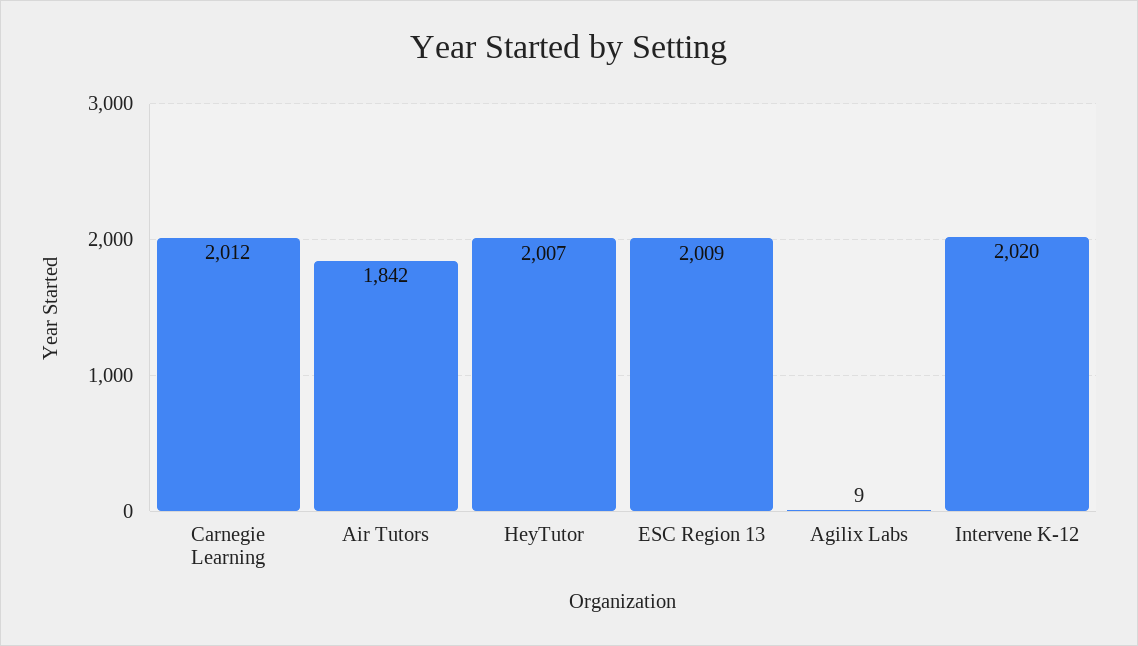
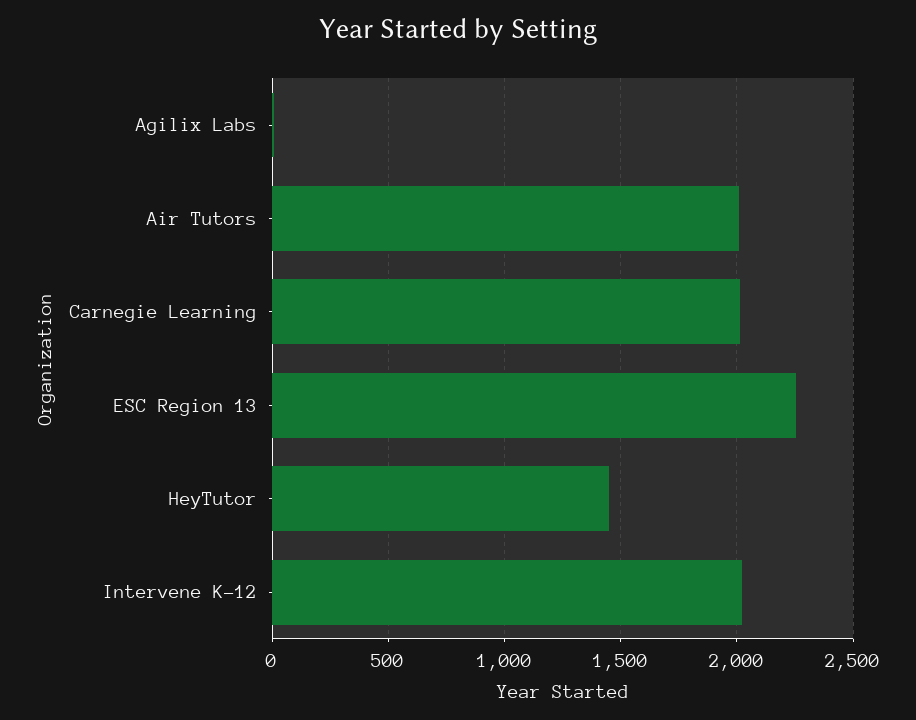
Air Tutors: 1842 -> 2000
HeyTutor: 2007 -> 1450
ESC Region 13: 2009 -> 2250

